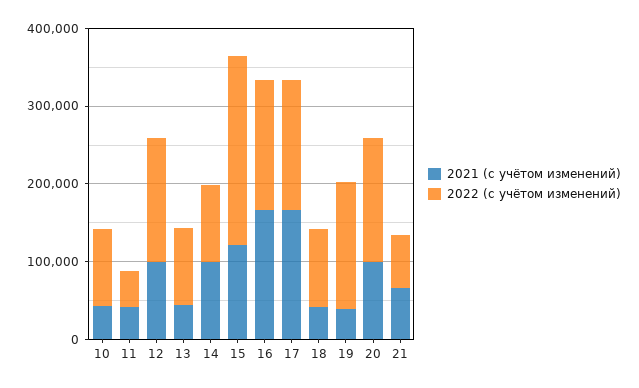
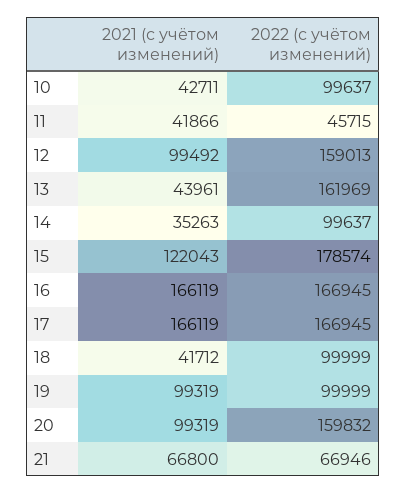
2022 (с учётом изменений), 13: 100000 -> 161969
2021 (с учётом изменений), 14: 100000 -> 35263
2022 (с учётом изменений), 15: 240000 -> 178574
2021 (с учётом изменений), 19: 40000 -> 99319
2022 (с учётом изменений), 19: 160000 -> 99999

